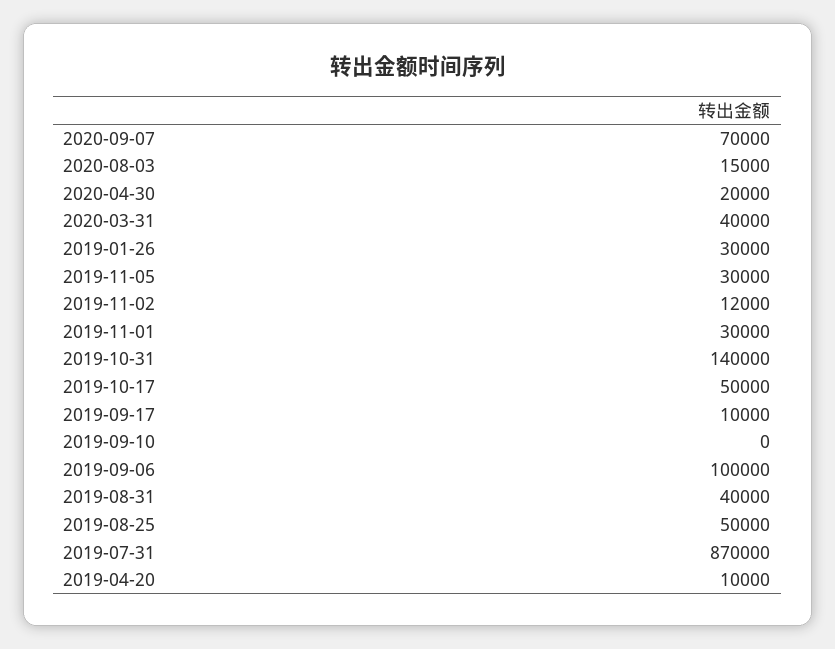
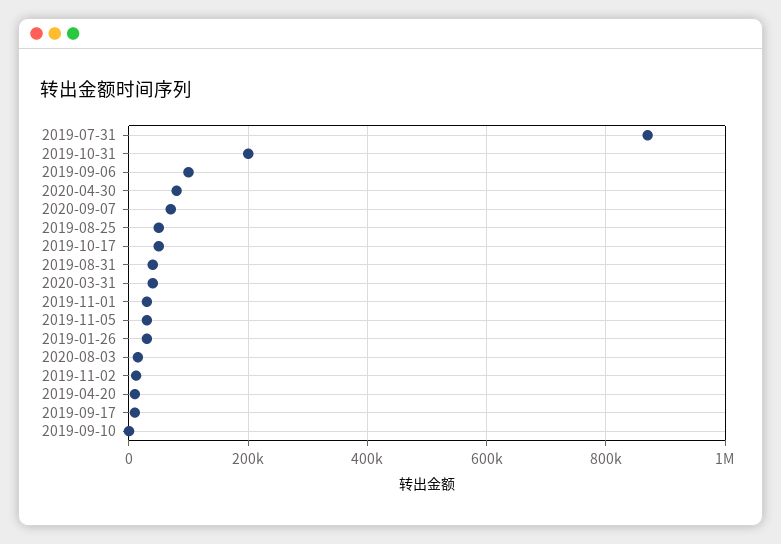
2020-04-30: 20000 -> 80000
2019-10-31: 140000 -> 200000

